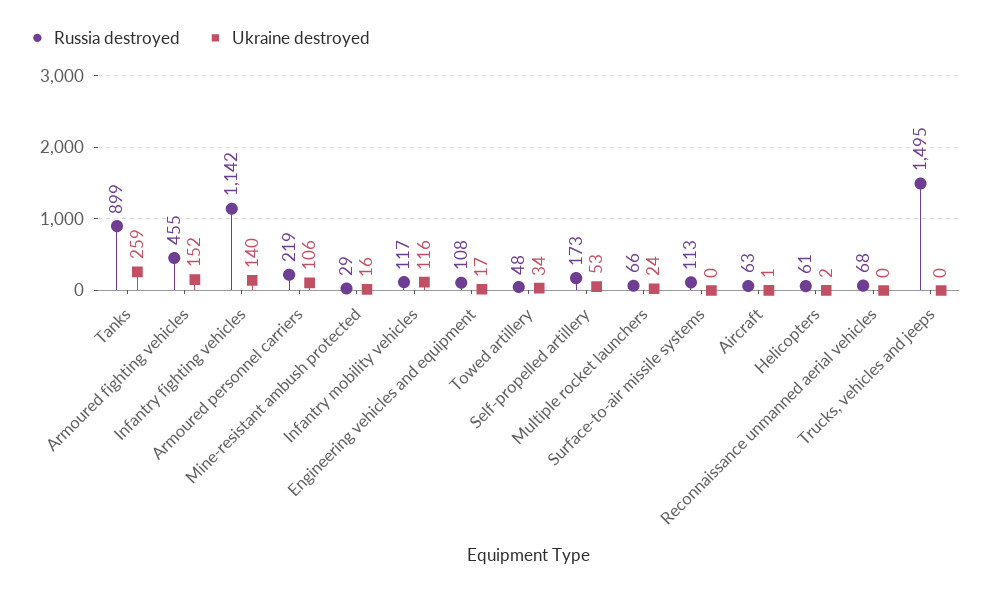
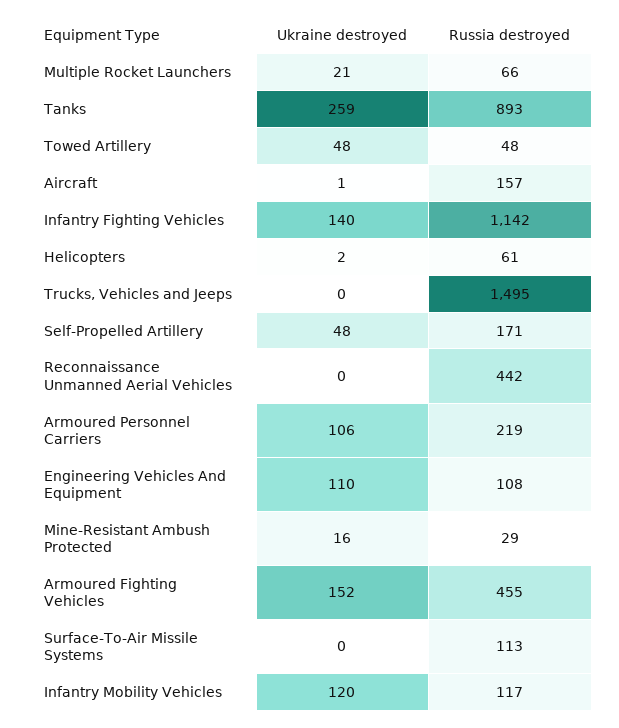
Russia destroyed, Tanks: 899 -> 893
Ukraine destroyed, Infantry mobility vehicles: 116 -> 120
Ukraine destroyed, Engineering vehicles and equipment: 17 -> 110
Ukraine destroyed, Towed artillery: 34 -> 48
Russia destroyed, Self-propelled artillery: 173 -> 171
Ukraine destroyed, Self-propelled artillery: 53 -> 48
Ukraine destroyed, Multiple rocket launchers: 24 -> 21
Russia destroyed, Aircraft: 63 -> 157
Russia destroyed, Reconnaissance unmanned aerial vehicles: 68 -> 442

